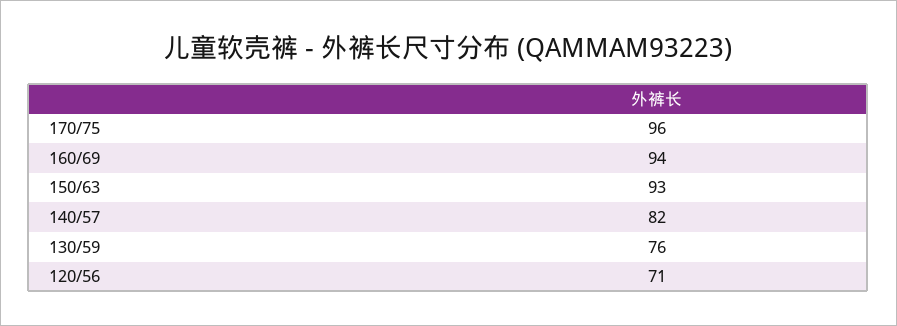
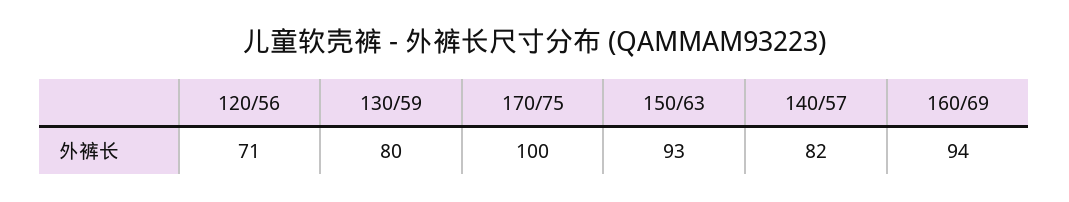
170/75: 96 -> 100
130/59: 76 -> 80

